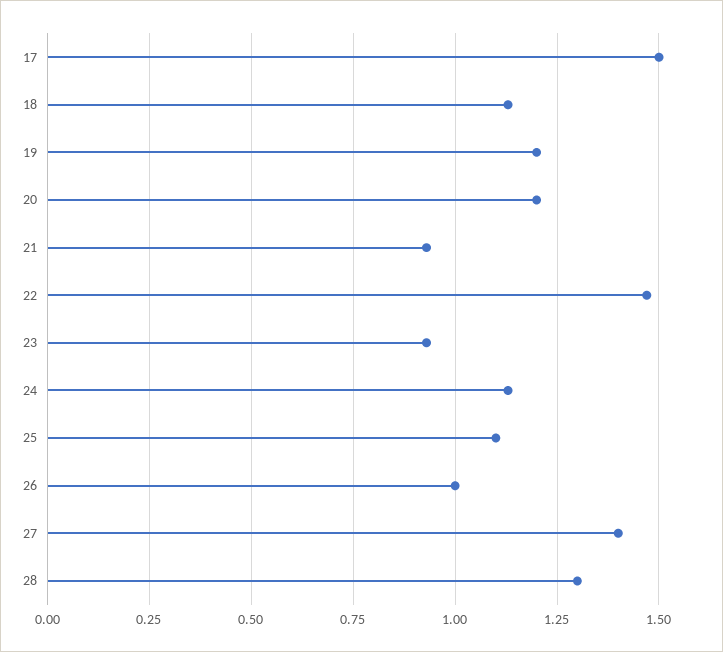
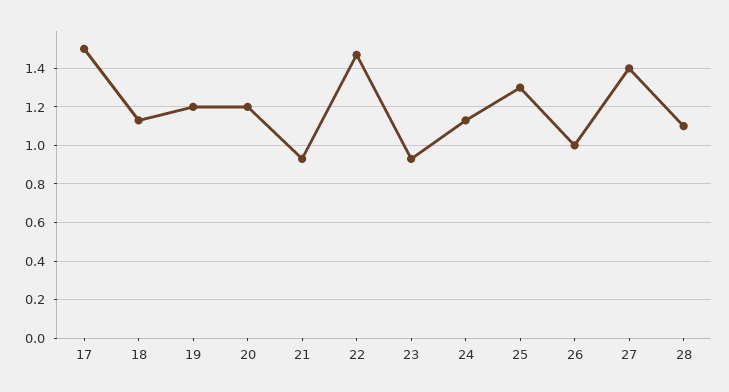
25: 1.1 -> 1.3
28: 1.3 -> 1.1

